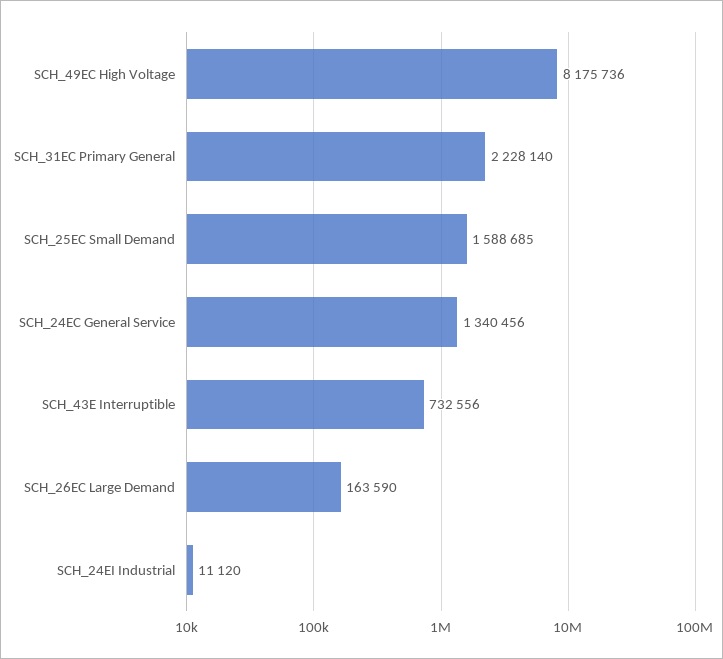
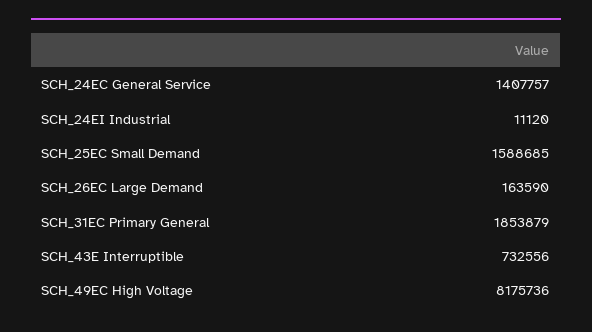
SCH_31EC Primary General: 2228140 -> 1853879
SCH_24EC General Service: 1340456 -> 1407757

